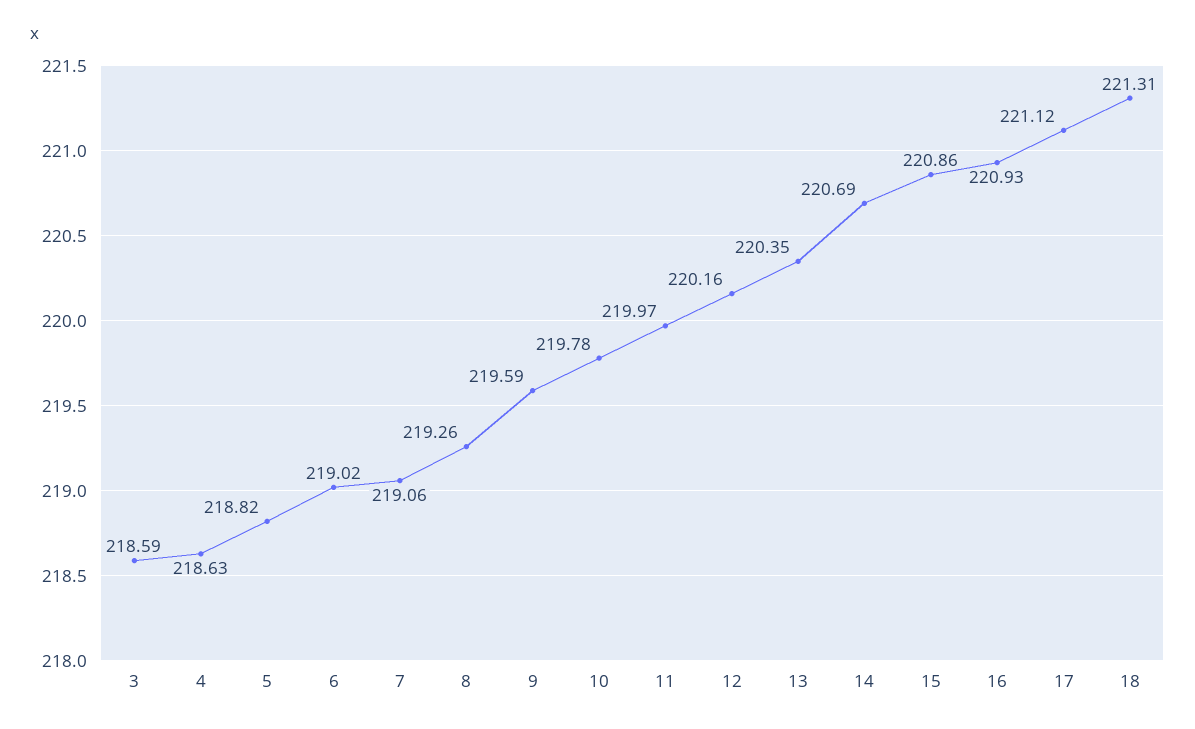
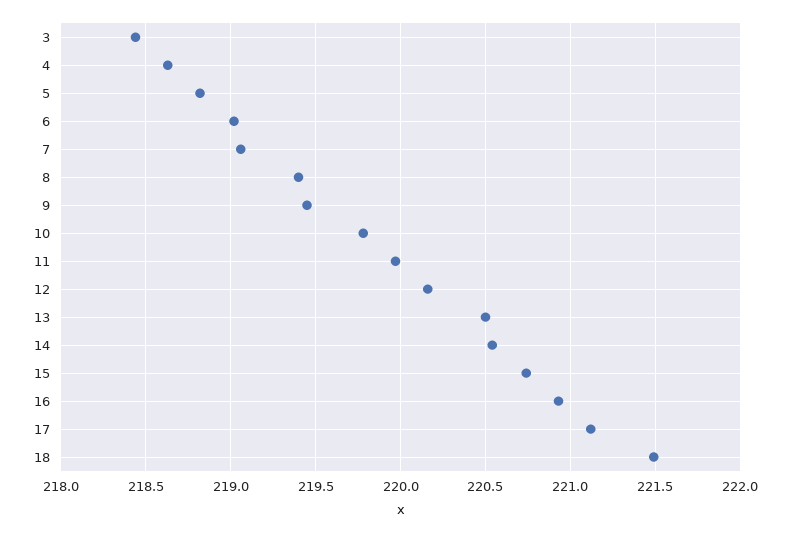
3: 218.59 -> 218.45
8: 219.26 -> 219.4
9: 219.59 -> 219.45
13: 220.35 -> 220.5
14: 220.69 -> 220.55
15: 220.86 -> 220.75
18: 221.31 -> 221.5

